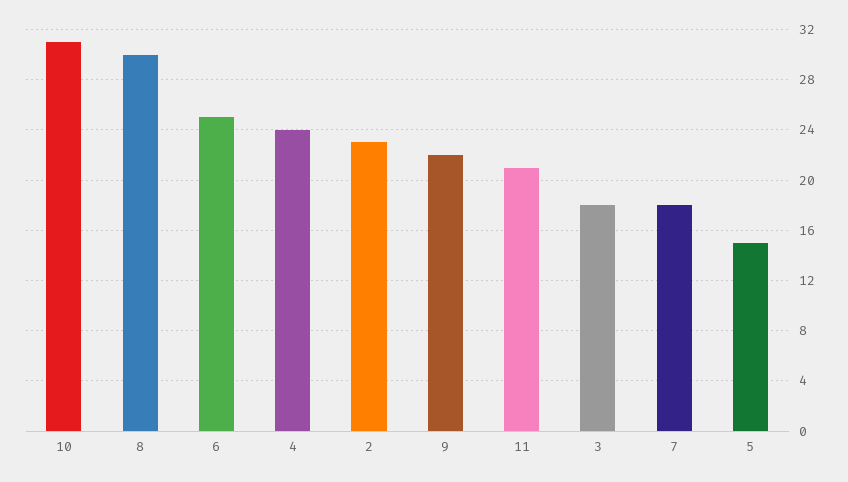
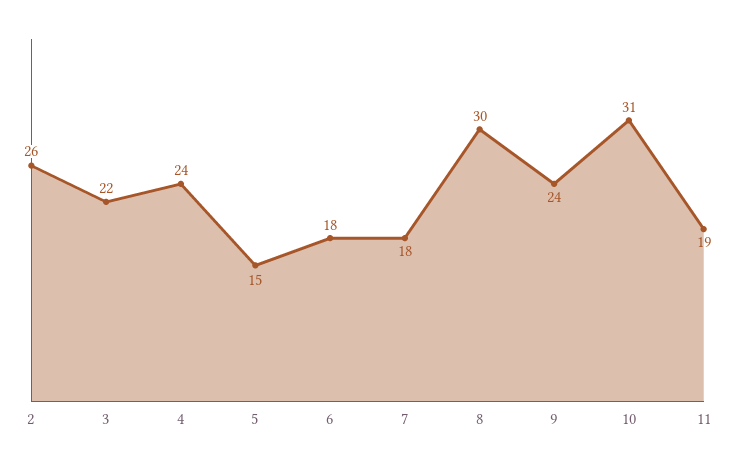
6: 25 -> 18
2: 23 -> 26
9: 22 -> 24
11: 21 -> 19
3: 18 -> 22

